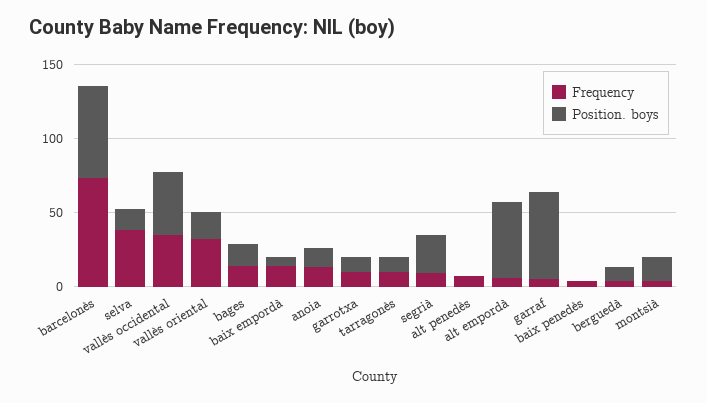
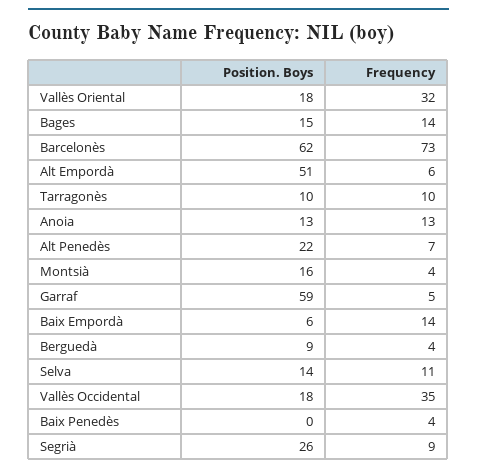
Frequency, selva: 40 -> 11
Position. boys, vallès occidental: 40 -> 18
Frequency, garrotxa: 10 -> none
Position. boys, garrotxa: 10 -> none
Position. boys, alt penedès: 0 -> 22

